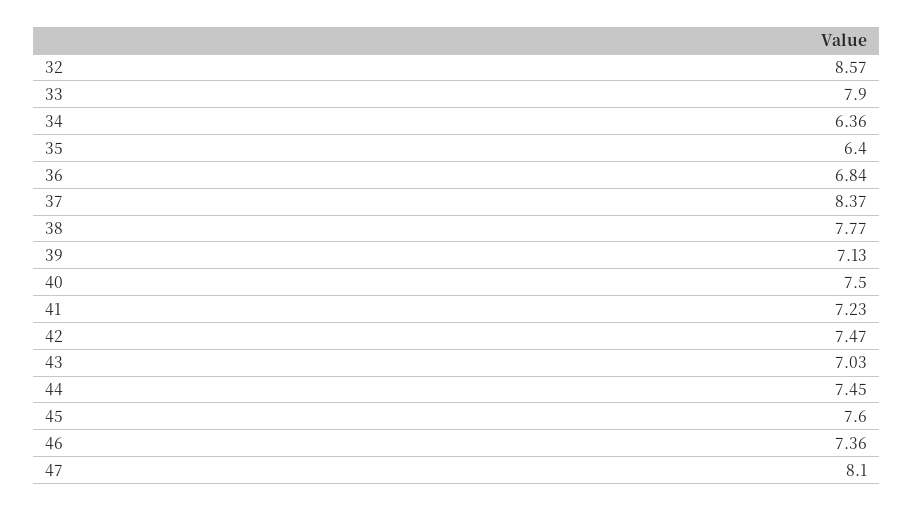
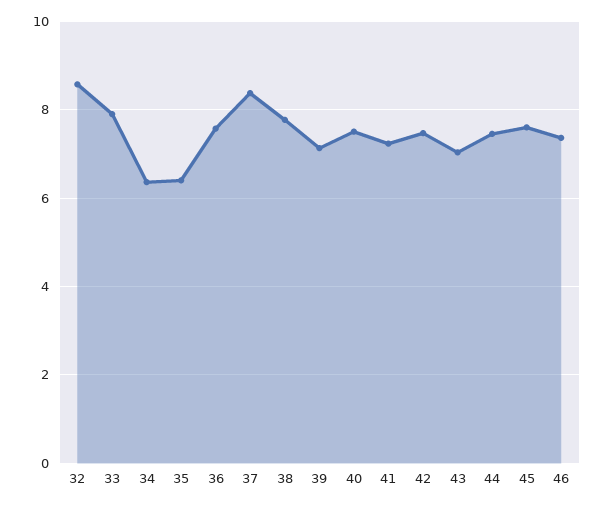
36: 6.84 -> 7.6
47: 8.1 -> none

